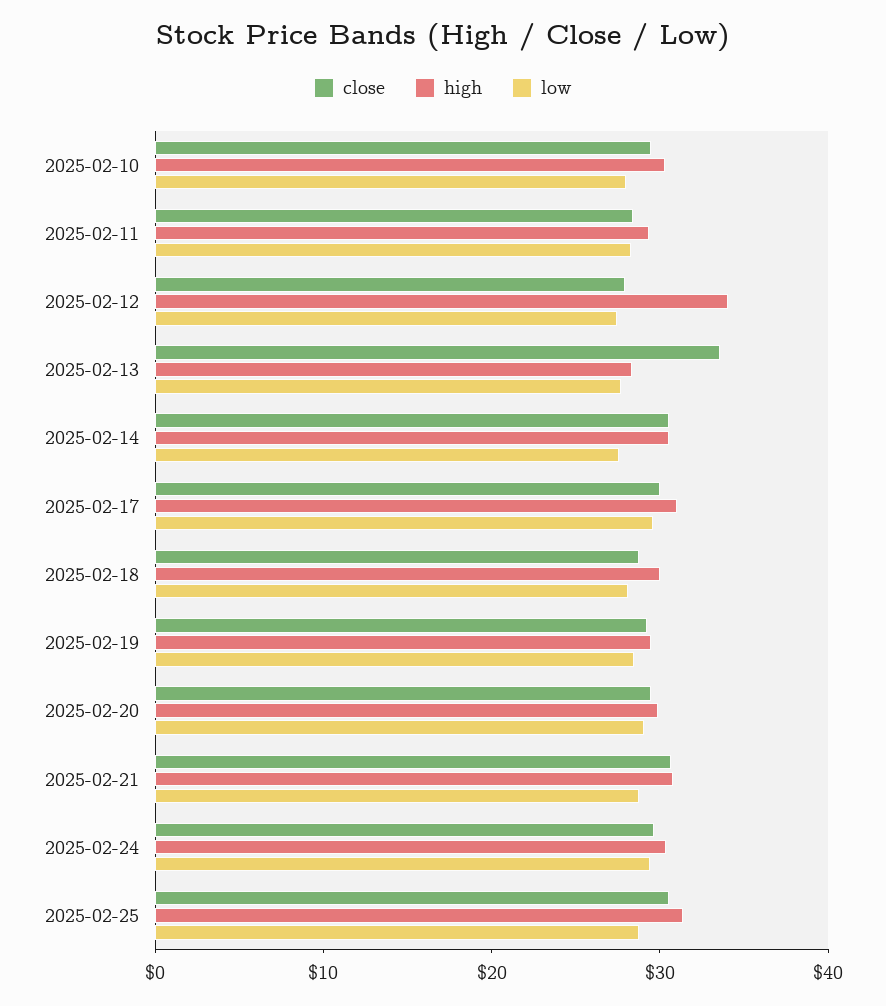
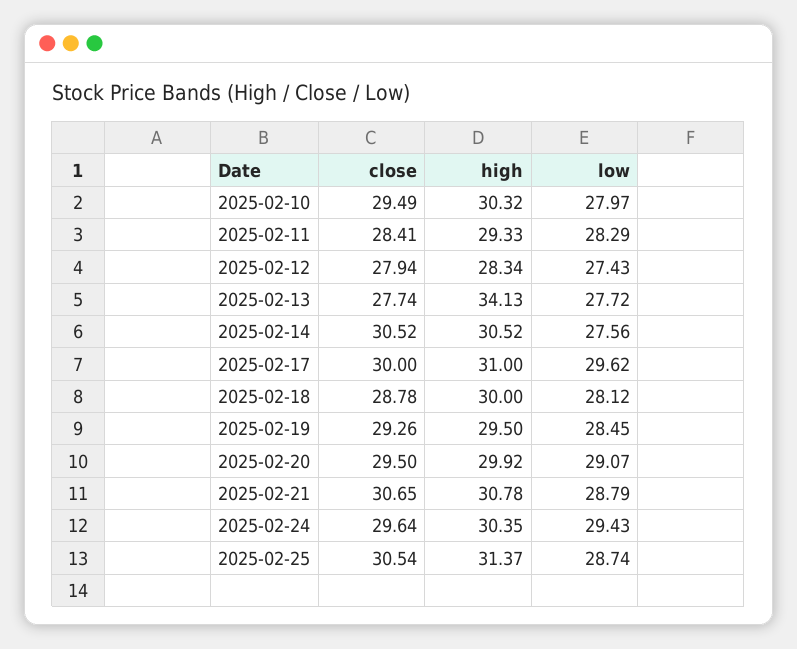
high, 2025-02-12: 34 -> 28.34
close, 2025-02-13: 34 -> 27.74
high, 2025-02-13: 28 -> 34.13

